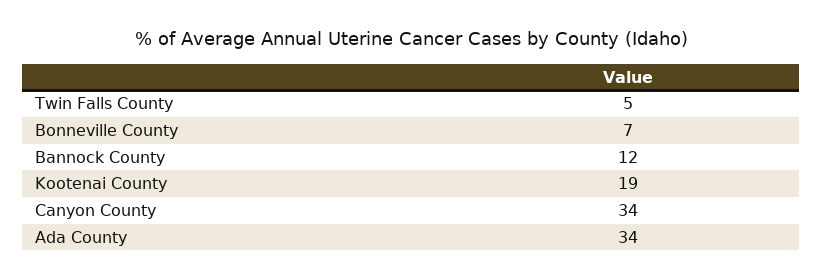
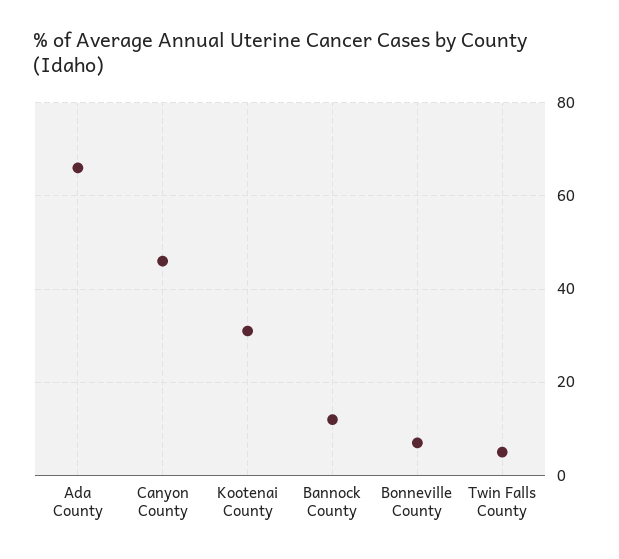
Kootenai County: 19 -> 30
Canyon County: 34 -> 45
Ada County: 34 -> 65

